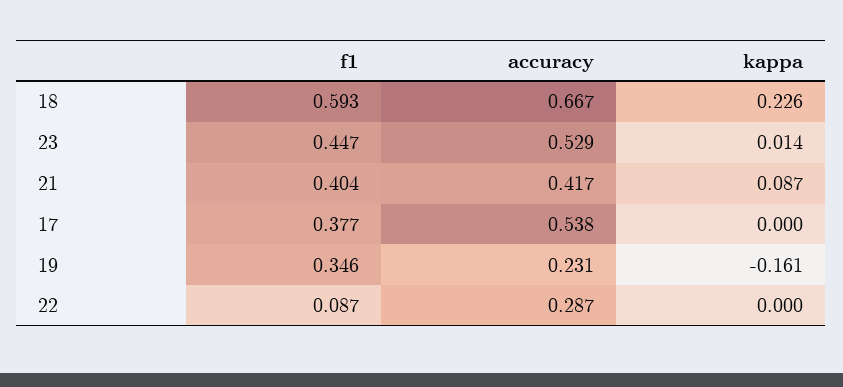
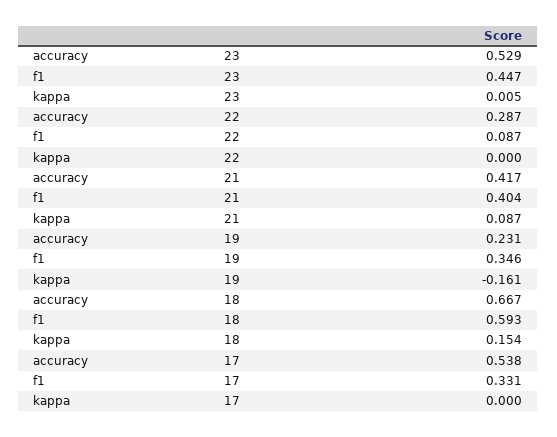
kappa, 18: 0.226 -> 0.154
kappa, 23: 0.014 -> 0.005
f1, 17: 0.377 -> 0.331

